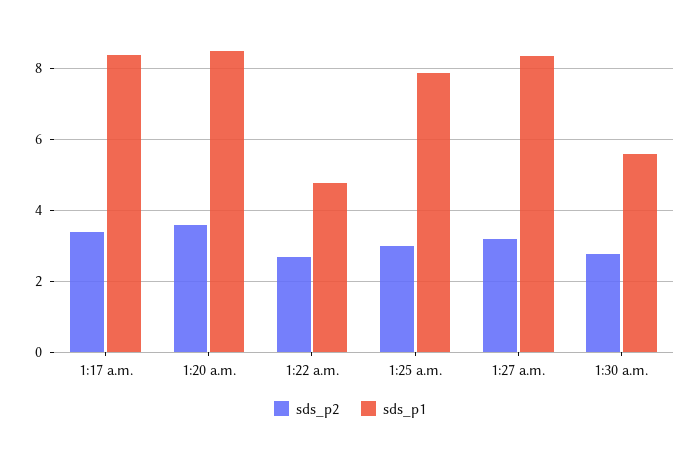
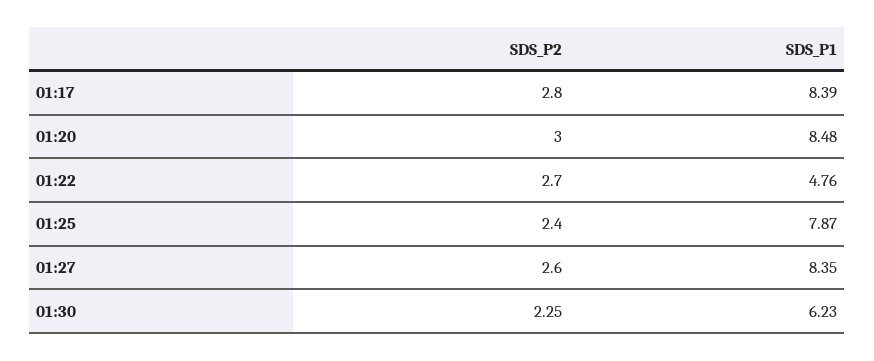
sds_p2, 1:17 a.m.: 3.4 -> 2.8
sds_p2, 1:20 a.m.: 3.6 -> 3
sds_p2, 1:25 a.m.: 3 -> 2.4
sds_p2, 1:27 a.m.: 3.2 -> 2.6
sds_p2, 1:30 a.m.: 2.8 -> 2.25
sds_p1, 1:30 a.m.: 5.6 -> 6.23

